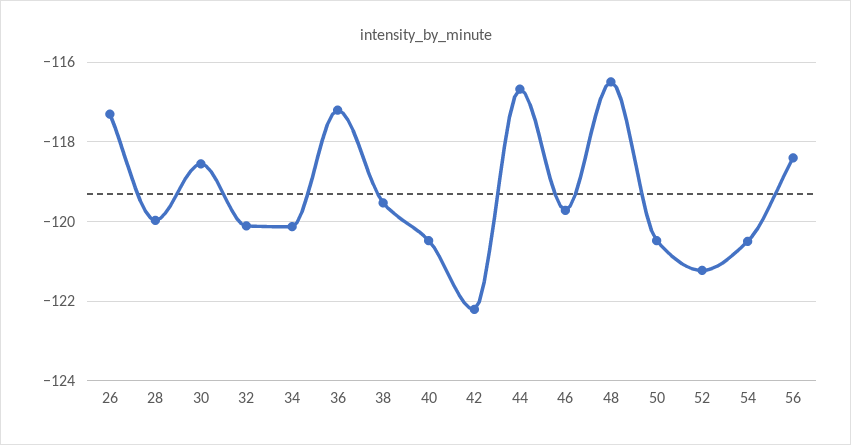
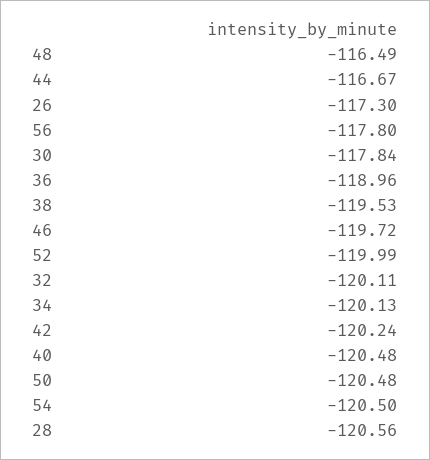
28: -120 -> -120.56
30: -118.6 -> -117.84
36: -117.2 -> -118.96
42: -122.2 -> -120.24
52: -121.2 -> -119.99
56: -118.4 -> -117.8

